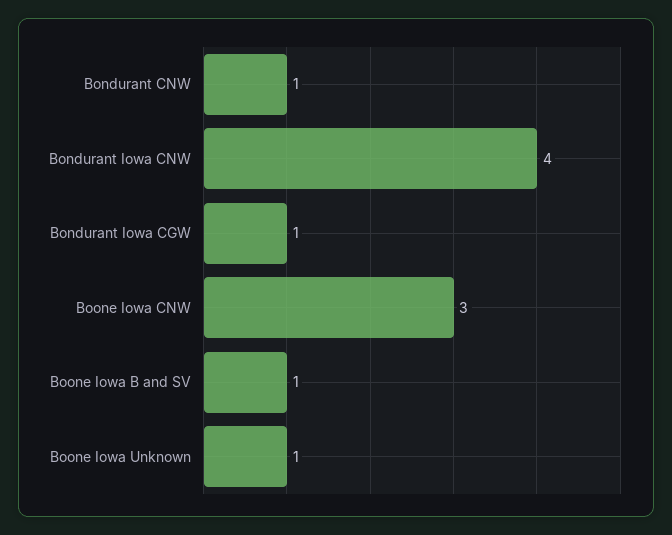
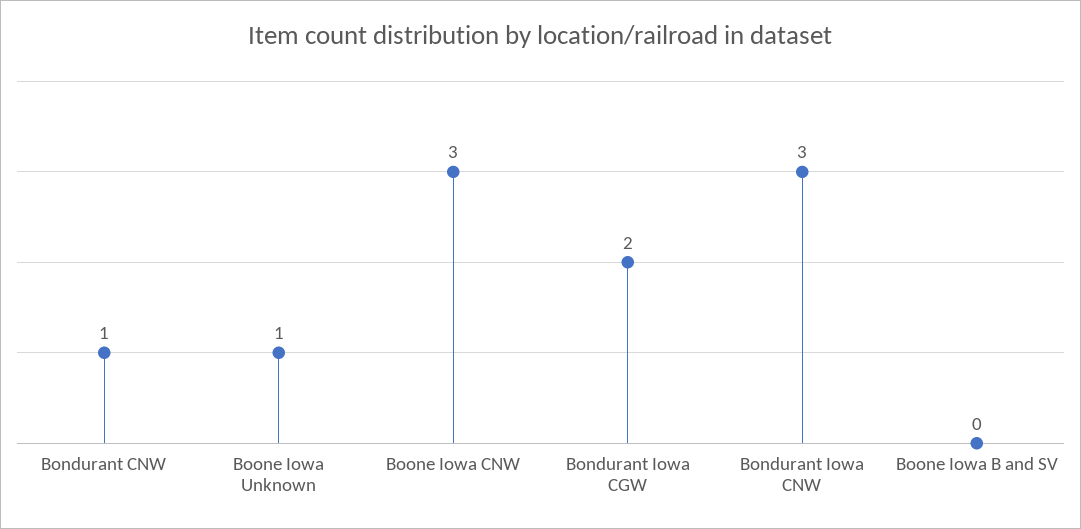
Bondurant Iowa CNW: 4 -> 3
Bondurant Iowa CGW: 1 -> 2
Boone Iowa B and SV: 1 -> 0

